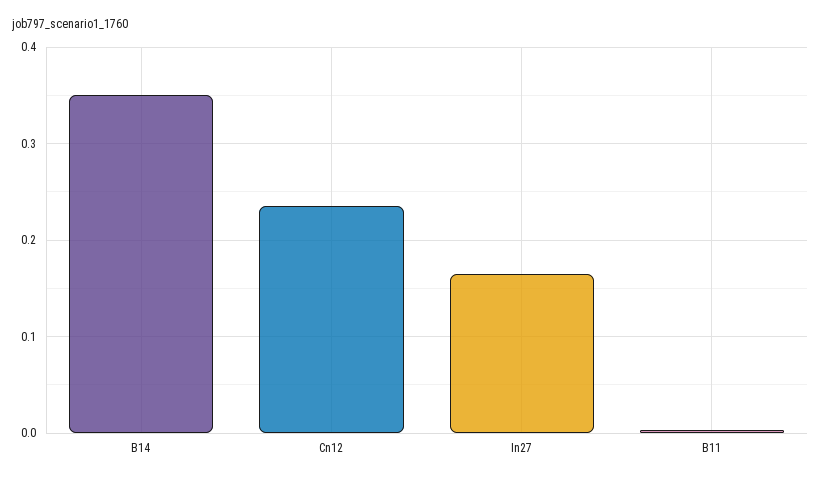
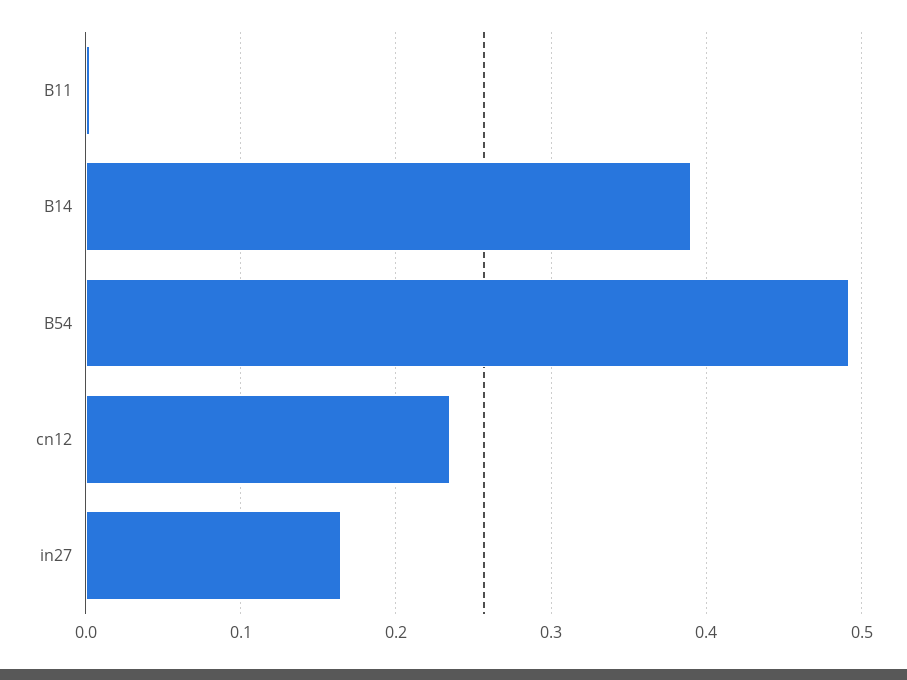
B14: 0.35 -> 0.39
B54: none -> 0.49

